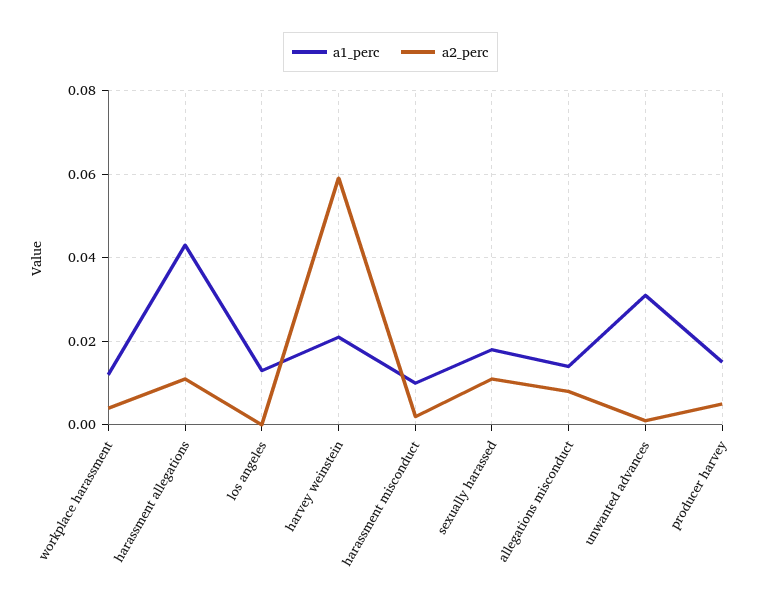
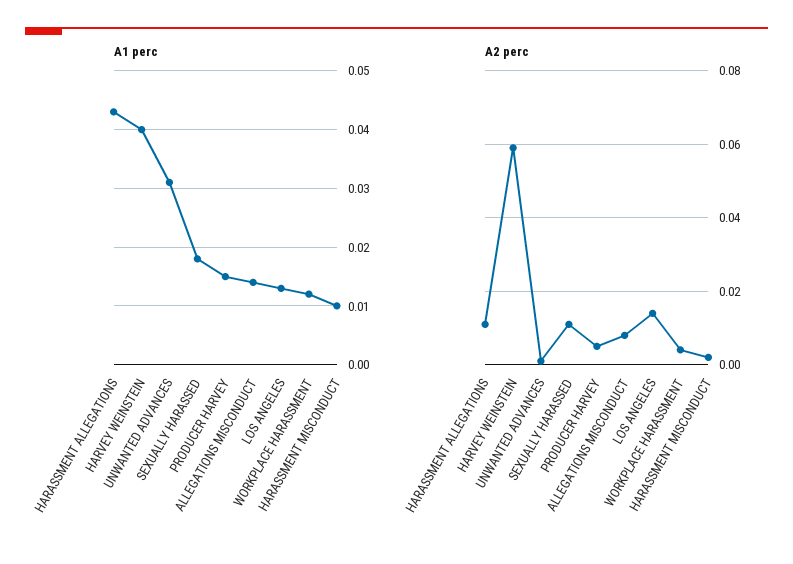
a2_perc, los angeles: 0 -> 0.015
a1_perc, harvey weinstein: 0.02 -> 0.04

